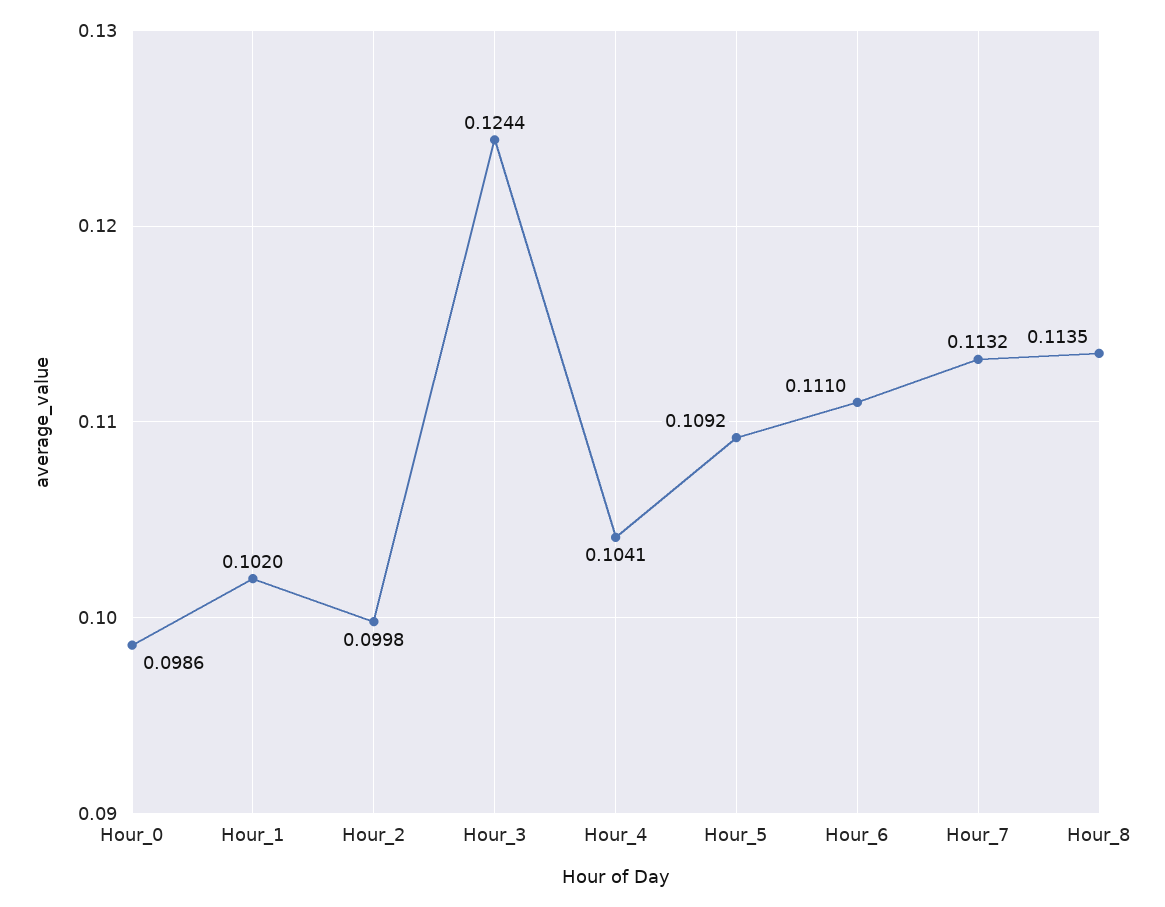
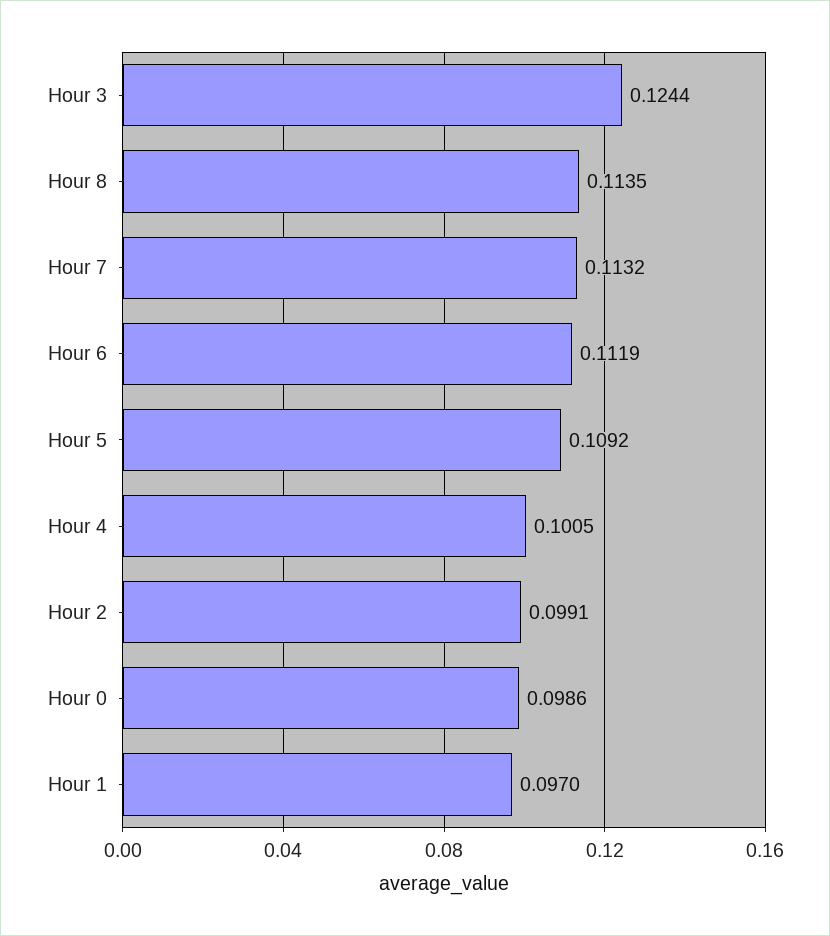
Hour_1: 0.102 -> 0.097
Hour_2: 0.0998 -> 0.0991
Hour_4: 0.1041 -> 0.1005
Hour_6: 0.111 -> 0.1119

